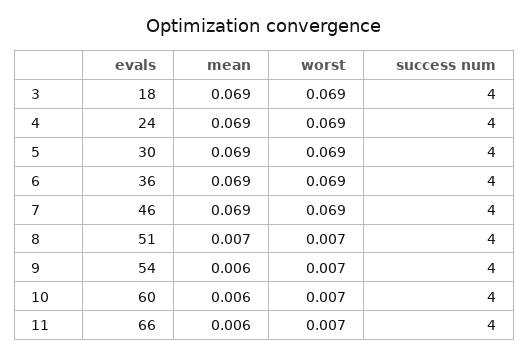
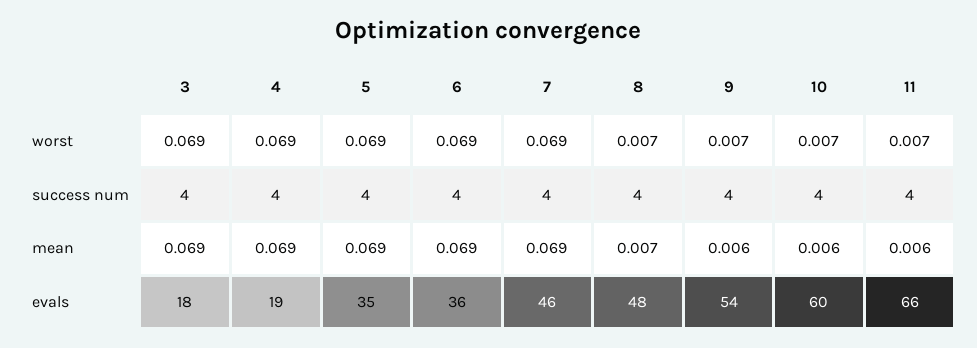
evals, 4: 24 -> 19
evals, 5: 30 -> 35
evals, 8: 51 -> 48

